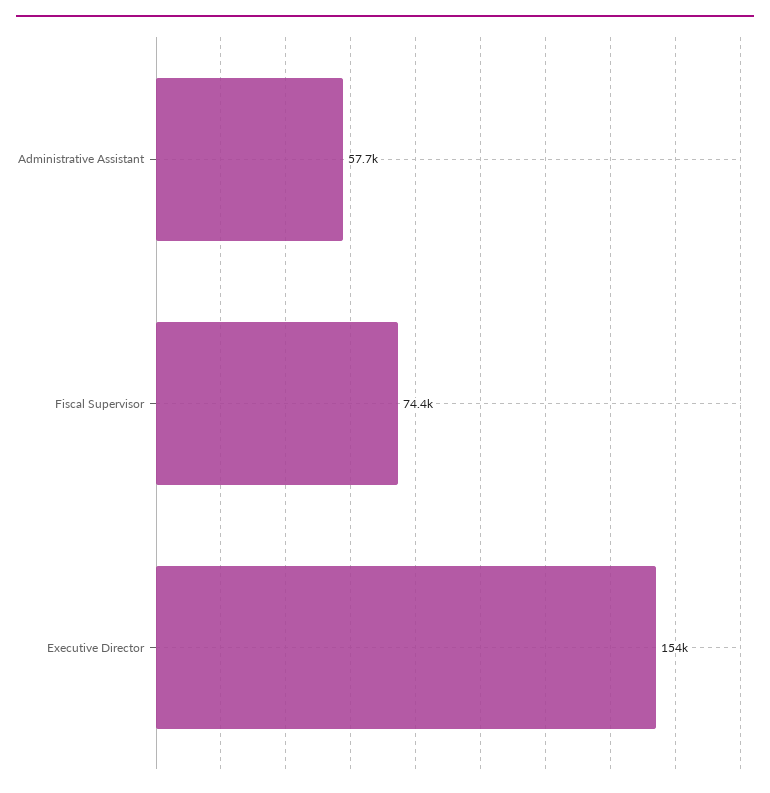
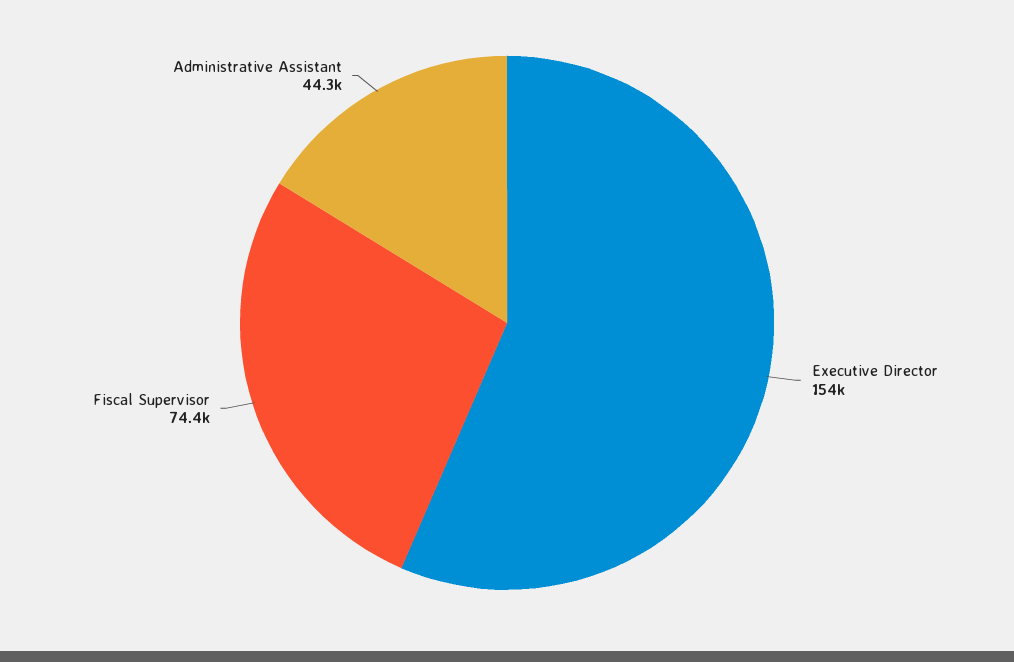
Administrative Assistant: 57700 -> 44300

